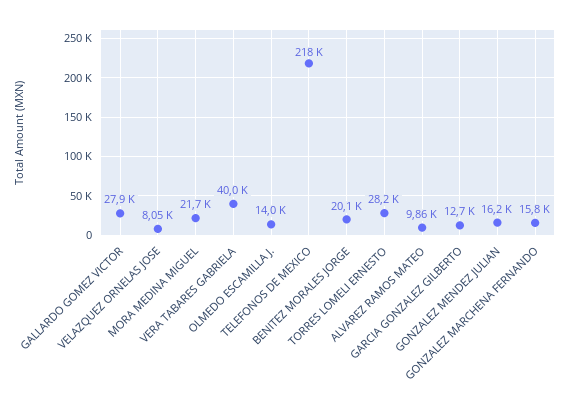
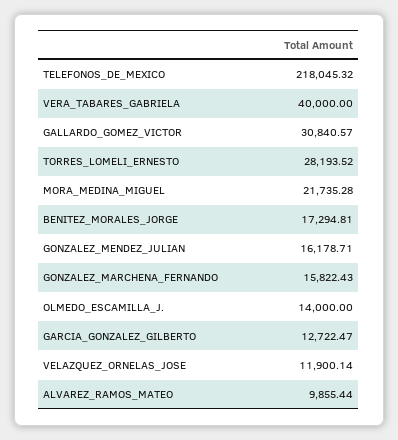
GALLARDO GOMEZ VICTOR: 27900 -> 30840.57
VELAZQUEZ ORNELAS JOSE: 8050 -> 11900.14
BENITEZ MORALES JORGE: 20100 -> 17294.81

